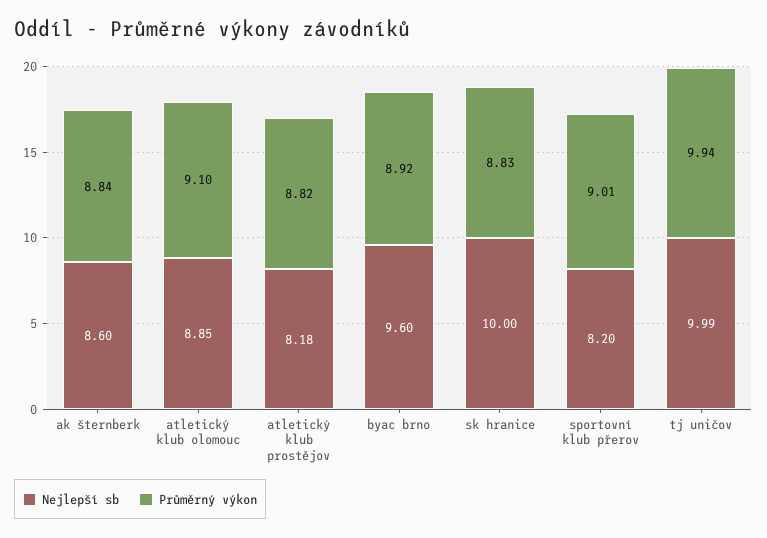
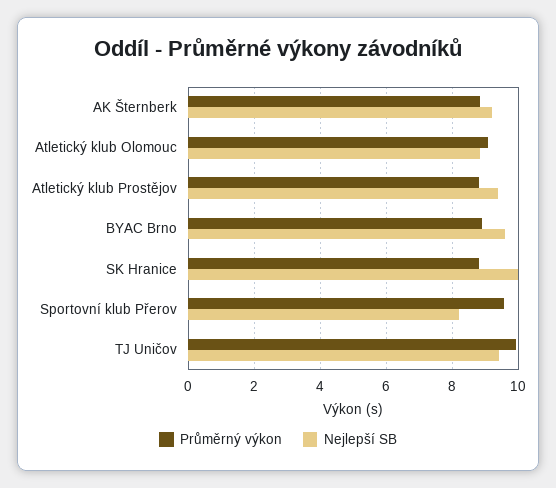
Nejlepší sb, ak šternberk: 8.6 -> 9.2
Nejlepší sb, atletický klub prostějov: 8.18 -> 9.4
Průměrný výkon, sportovní klub přerov: 9.01 -> 9.6
Nejlepší sb, tj uničov: 9.99 -> 9.4

